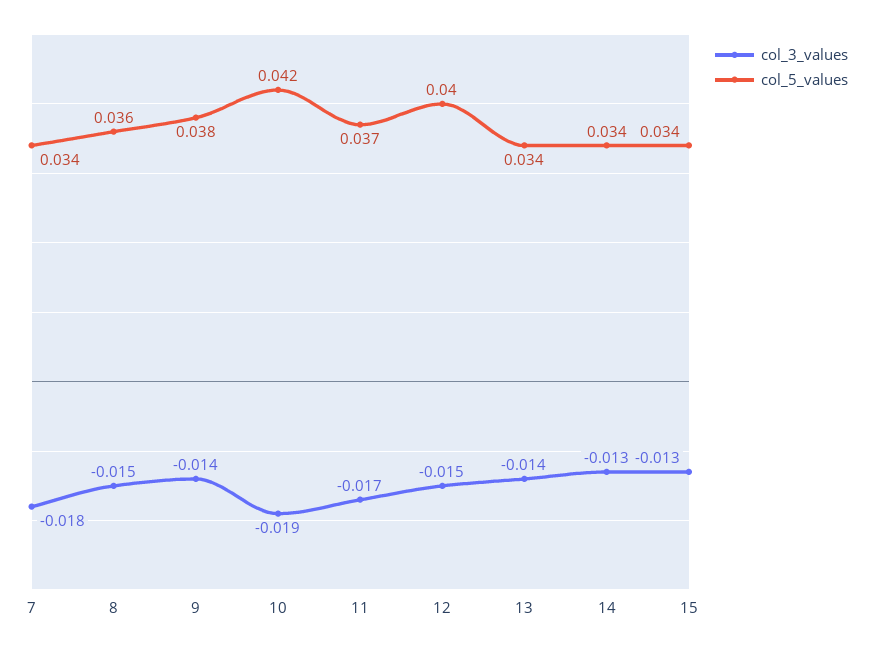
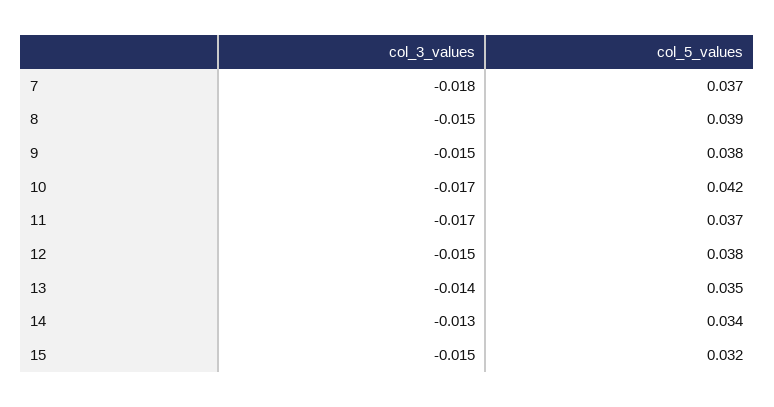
col_5_values, 7: 0.034 -> 0.037
col_5_values, 8: 0.036 -> 0.039
col_3_values, 9: -0.014 -> -0.015
col_3_values, 10: -0.019 -> -0.017
col_5_values, 12: 0.04 -> 0.038
col_5_values, 13: 0.034 -> 0.035
col_3_values, 15: -0.013 -> -0.015
col_5_values, 15: 0.034 -> 0.032

